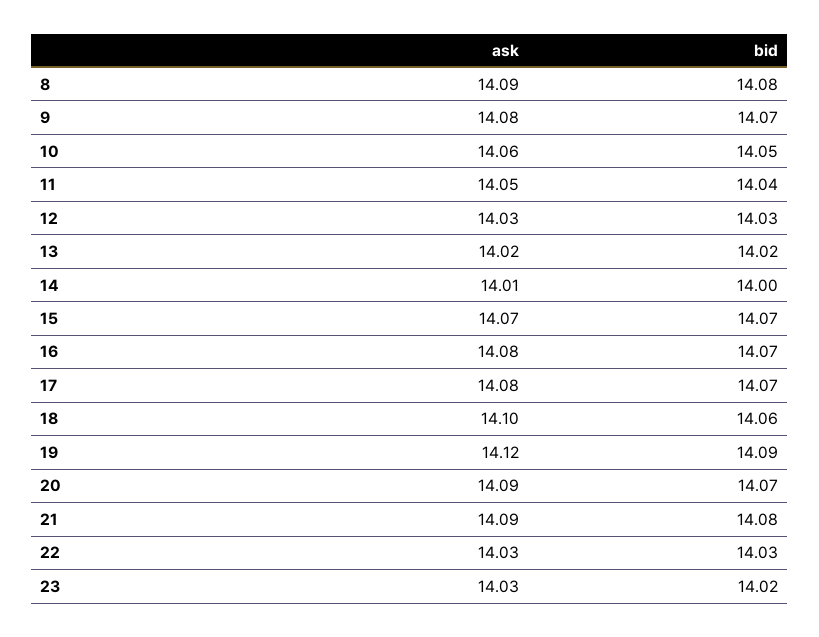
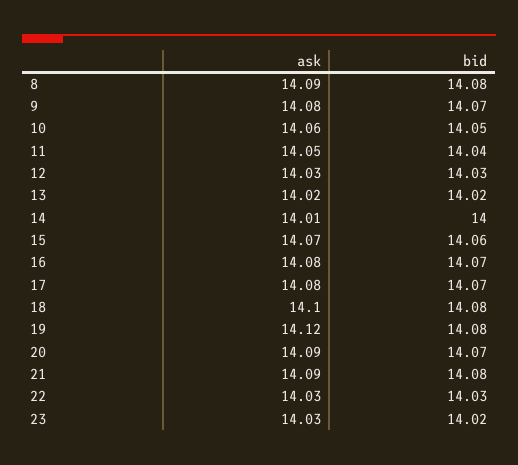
bid, 15: 14.07 -> 14.06
bid, 18: 14.06 -> 14.08
bid, 19: 14.09 -> 14.08

